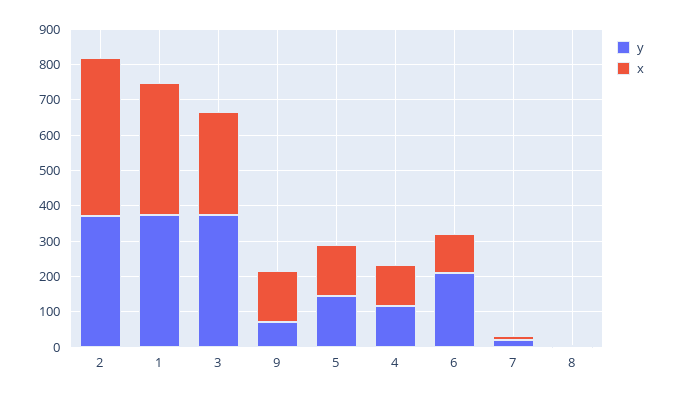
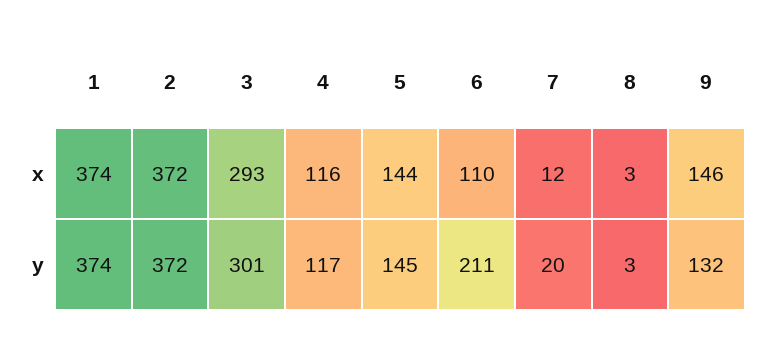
x, 2: 450 -> 372
y, 3: 375 -> 301
y, 9: 75 -> 132

